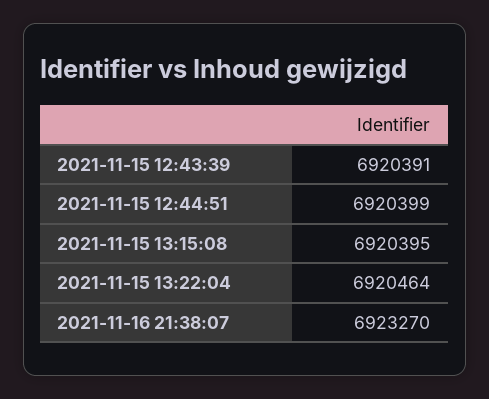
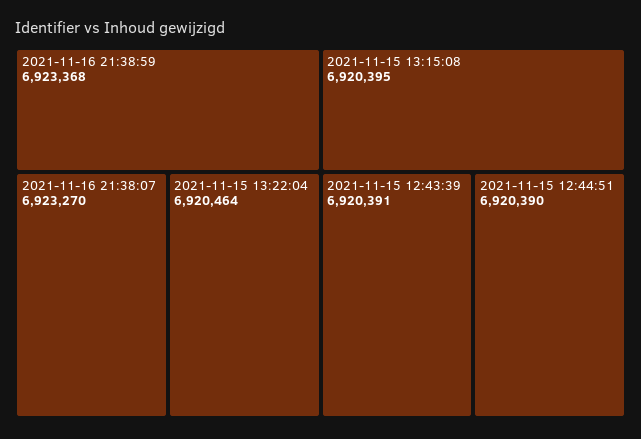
2021-11-15 12:44:51: 6920399 -> 6920390
2021-11-16 21:38:59: none -> 6923368

